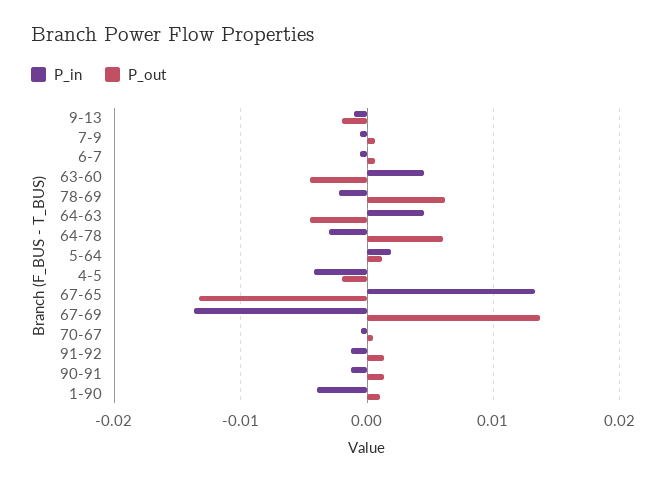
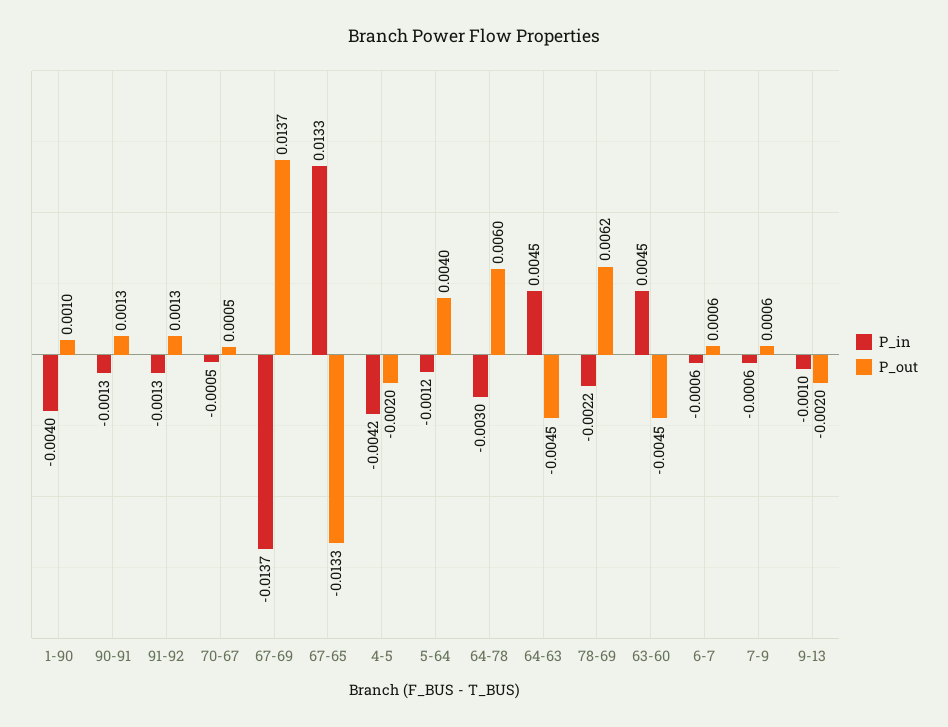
P_in, 5-64: 0.002 -> -0.0012
P_out, 5-64: 0.001 -> 0.004

